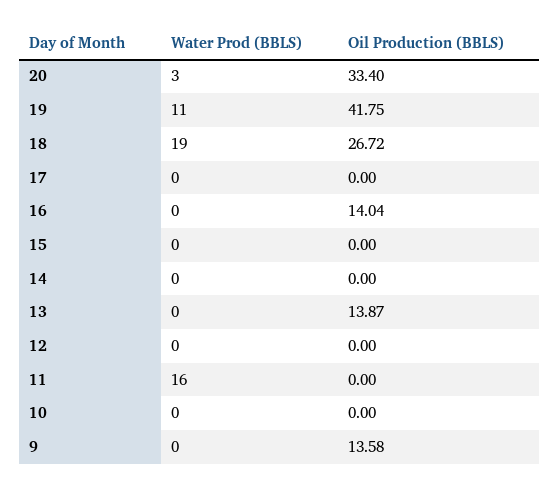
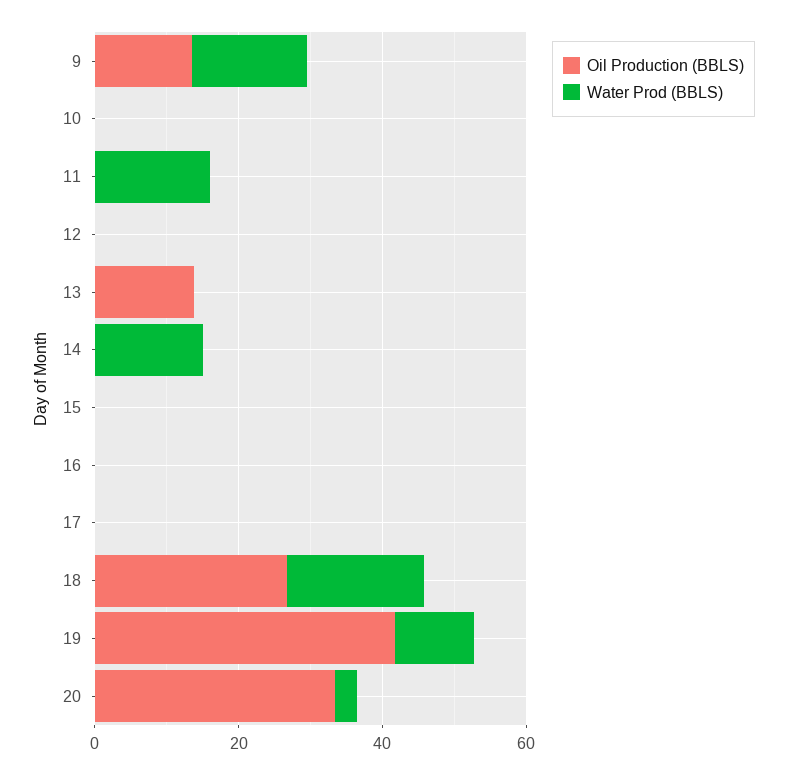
Oil Production (BBLS), 16: 14.04 -> 0
Water Prod (BBLS), 14: 0 -> 15
Water Prod (BBLS), 9: 0 -> 15

